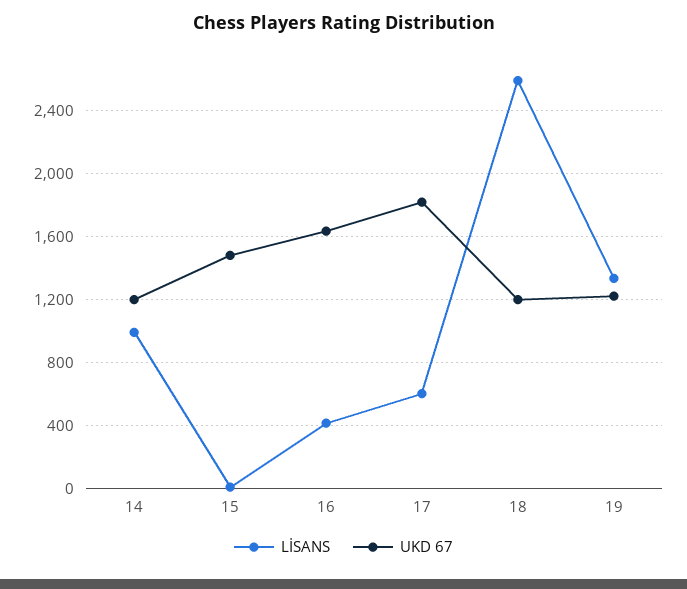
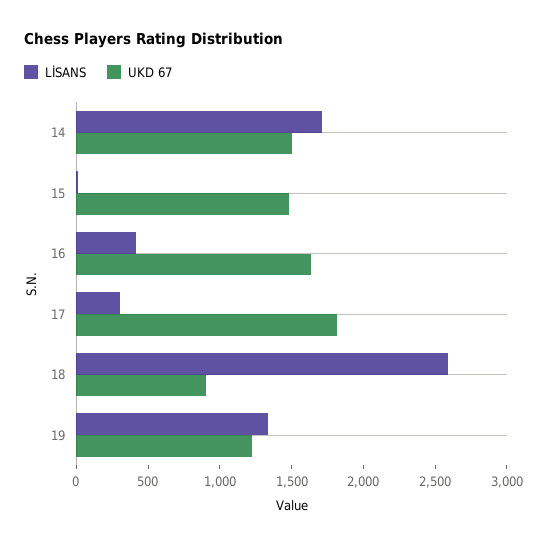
LİSANS, 14: 1000 -> 1700
UKD 67, 14: 1200 -> 1500
LİSANS, 17: 600 -> 300
UKD 67, 18: 1200 -> 900

